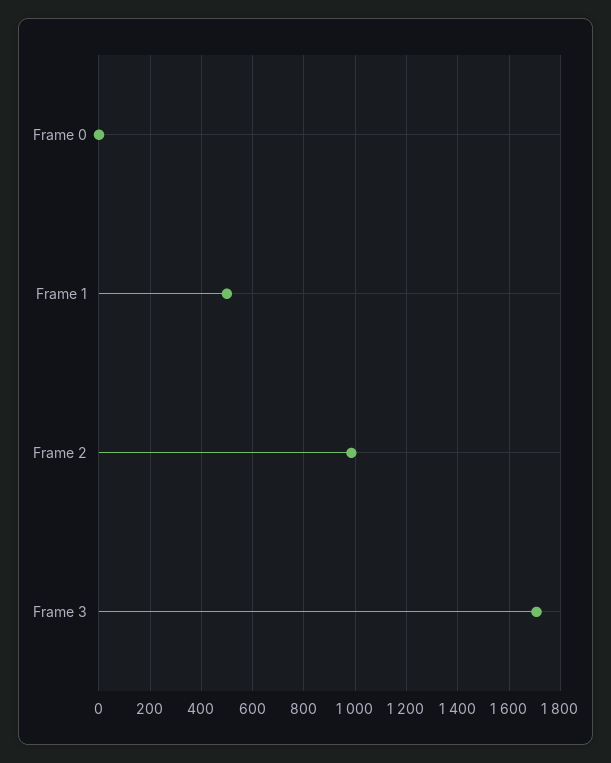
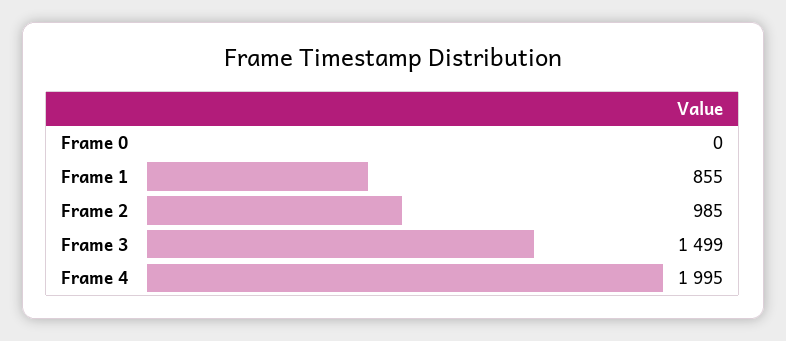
Frame 1: 500 -> 855
Frame 3: 1700 -> 1499
Frame 4: none -> 1995

